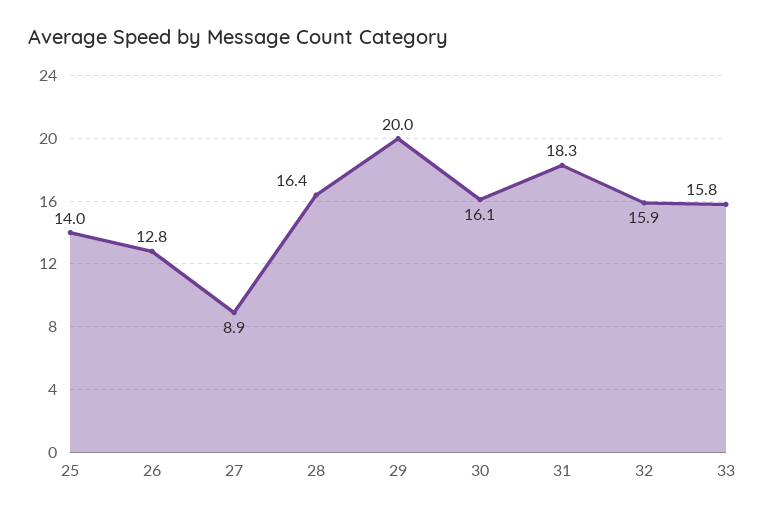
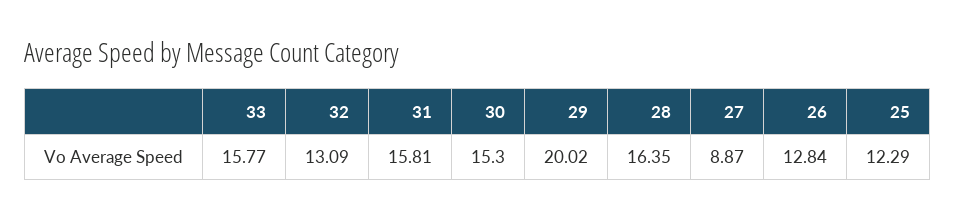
25: 14 -> 12.29
30: 16.1 -> 15.3
31: 18.3 -> 15.81
32: 15.9 -> 13.09

